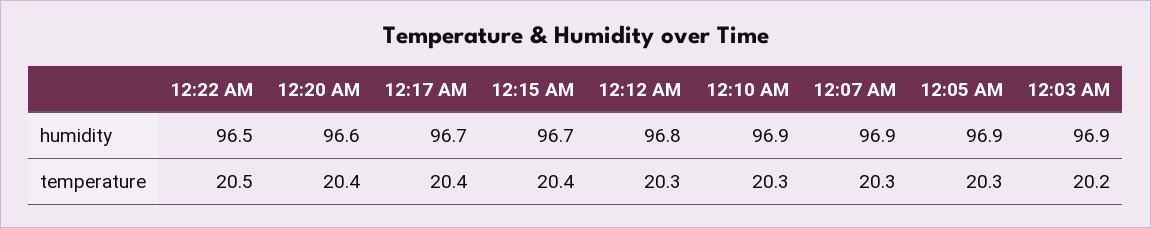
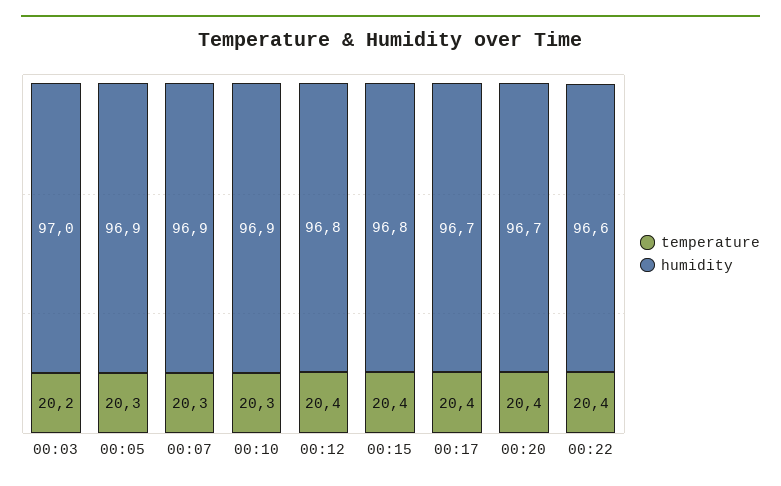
humidity, 12:22 AM: 96.5 -> 96.6
humidity, 12:20 AM: 96.6 -> 96.7
humidity, 12:15 AM: 96.7 -> 96.8
humidity, 12:03 AM: 96.9 -> 97
temperature, 12:22 AM: 20.5 -> 20.4
temperature, 12:12 AM: 20.3 -> 20.4

